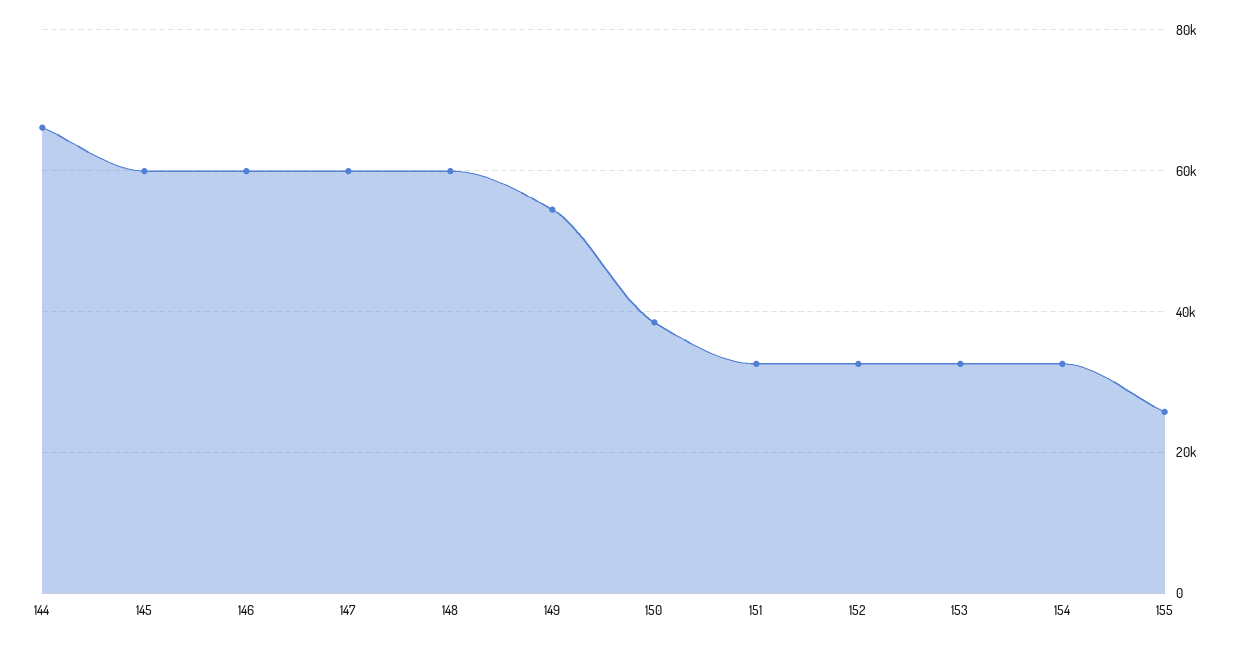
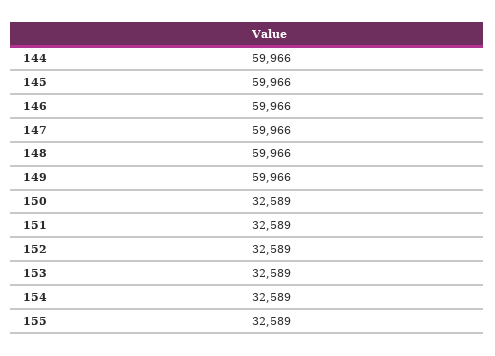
144: 66000 -> 59966
149: 54000 -> 59966
150: 38000 -> 32589
155: 26000 -> 32589

